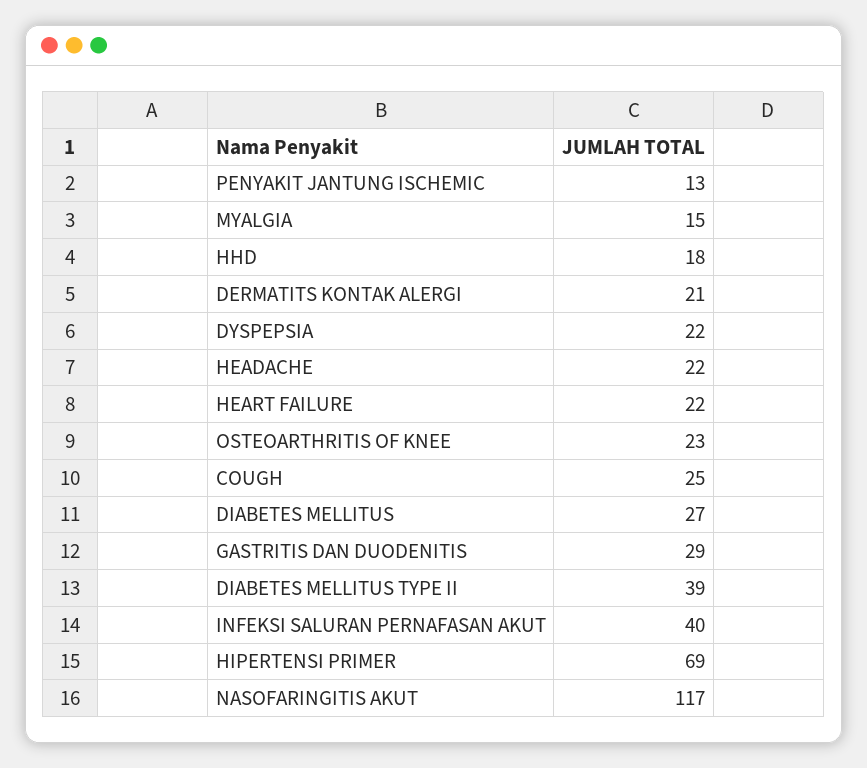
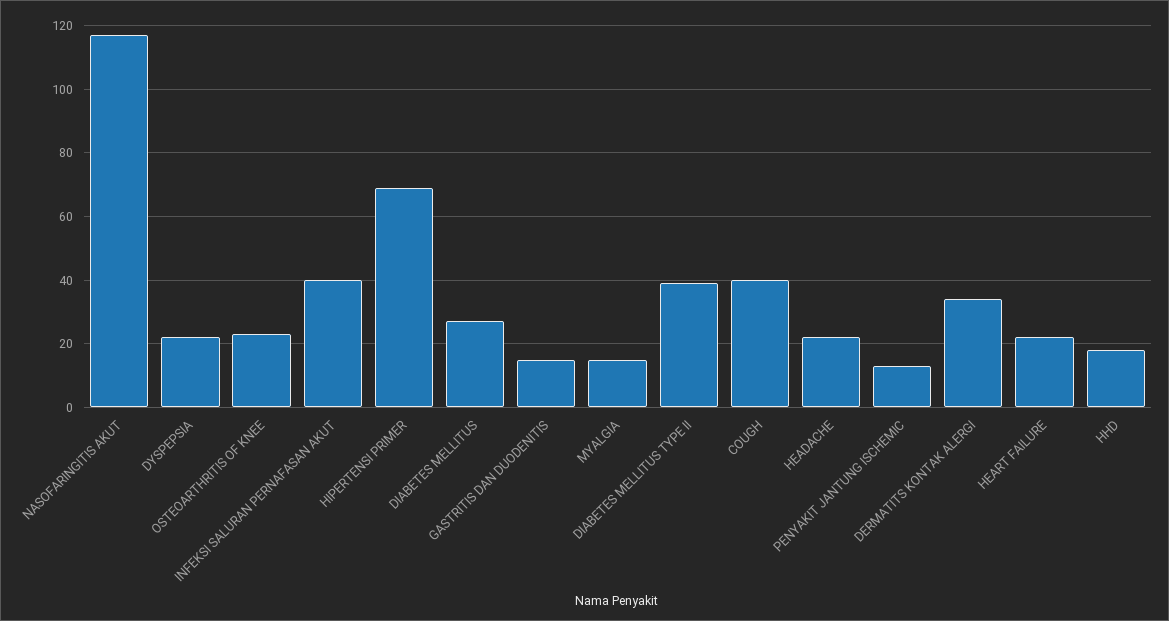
DERMATITS KONTAK ALERGI: 21 -> 35
COUGH: 25 -> 40
GASTRITIS DAN DUODENITIS: 29 -> 15

